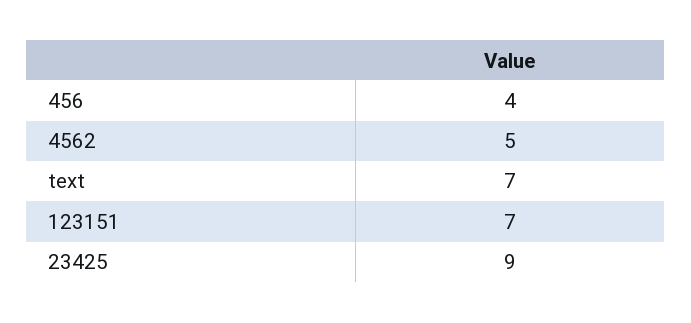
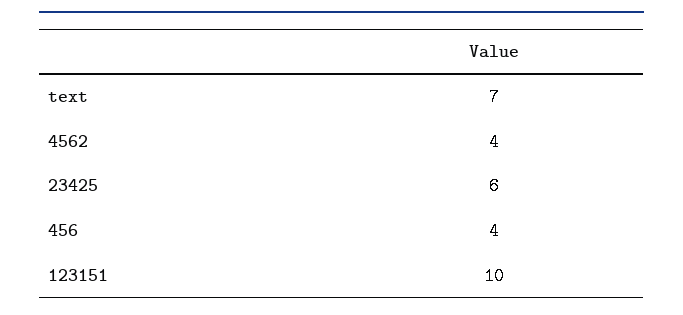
4562: 5 -> 4
123151: 7 -> 10
23425: 9 -> 6

